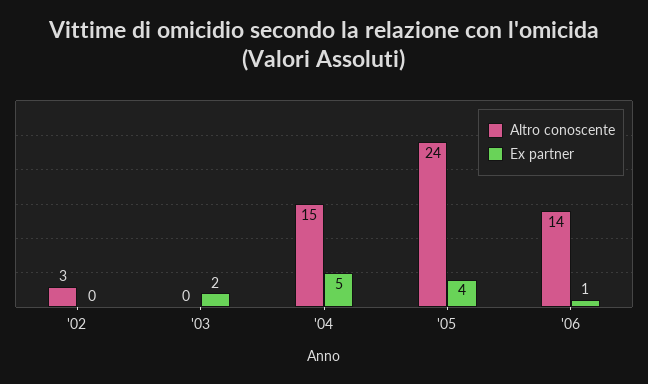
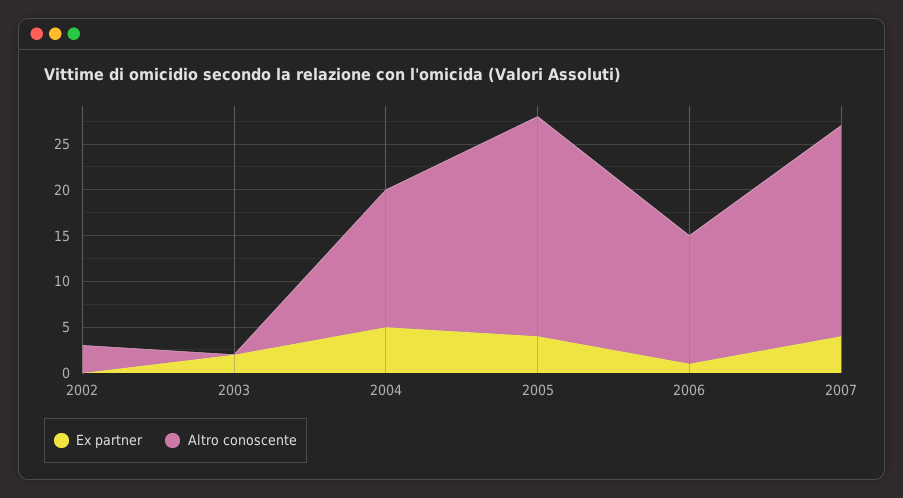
Ex partner, 2007: none -> 4
Altro conoscente, 2007: none -> 23

